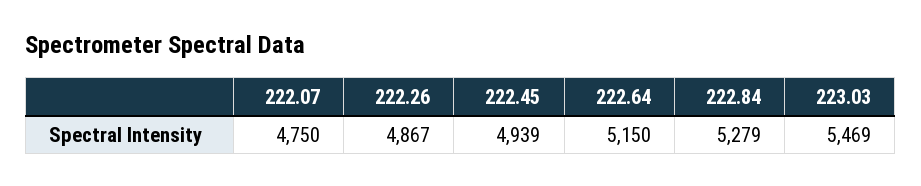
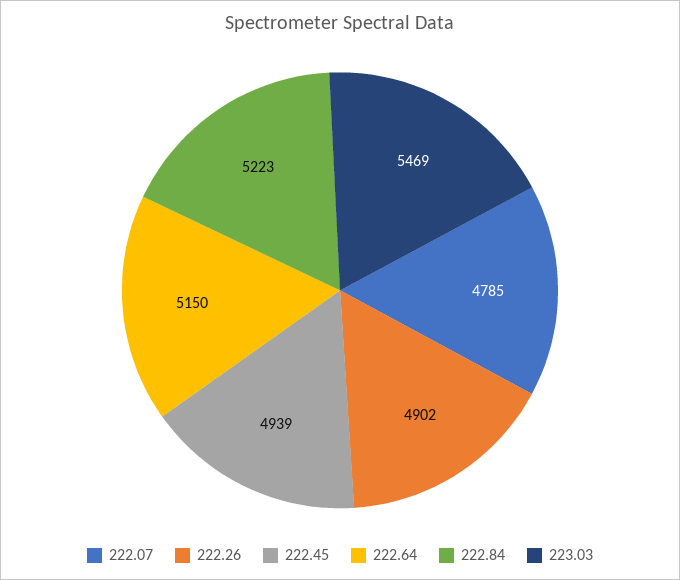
222.07: 4750 -> 4785
222.26: 4867 -> 4902
222.84: 5279 -> 5223

